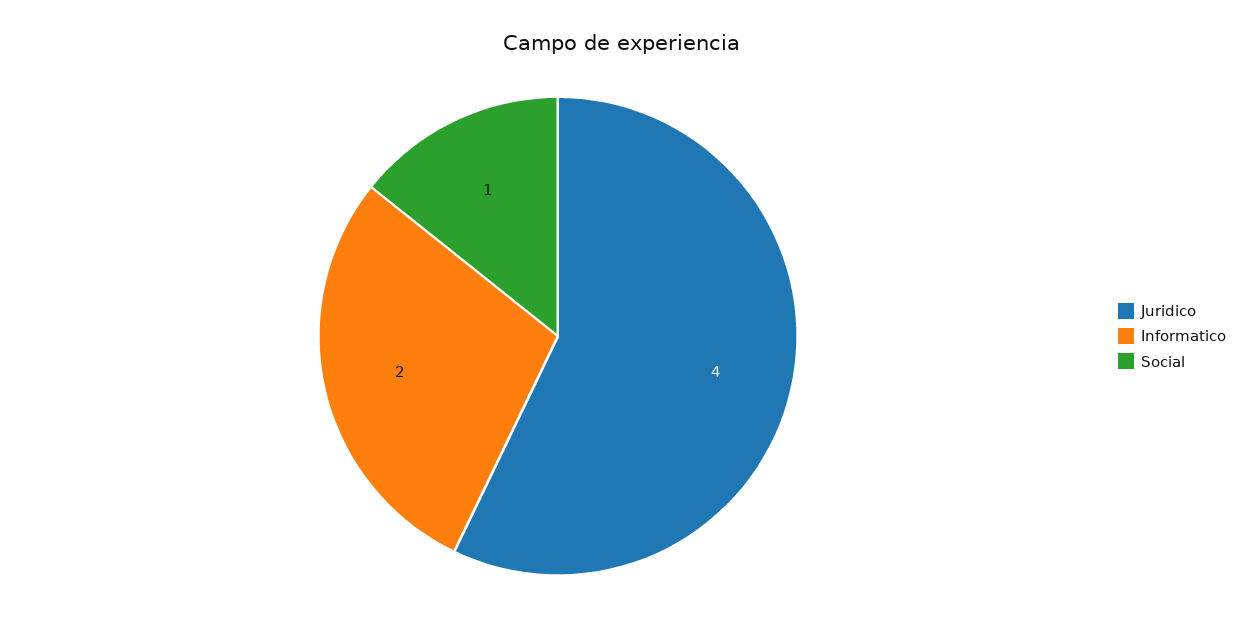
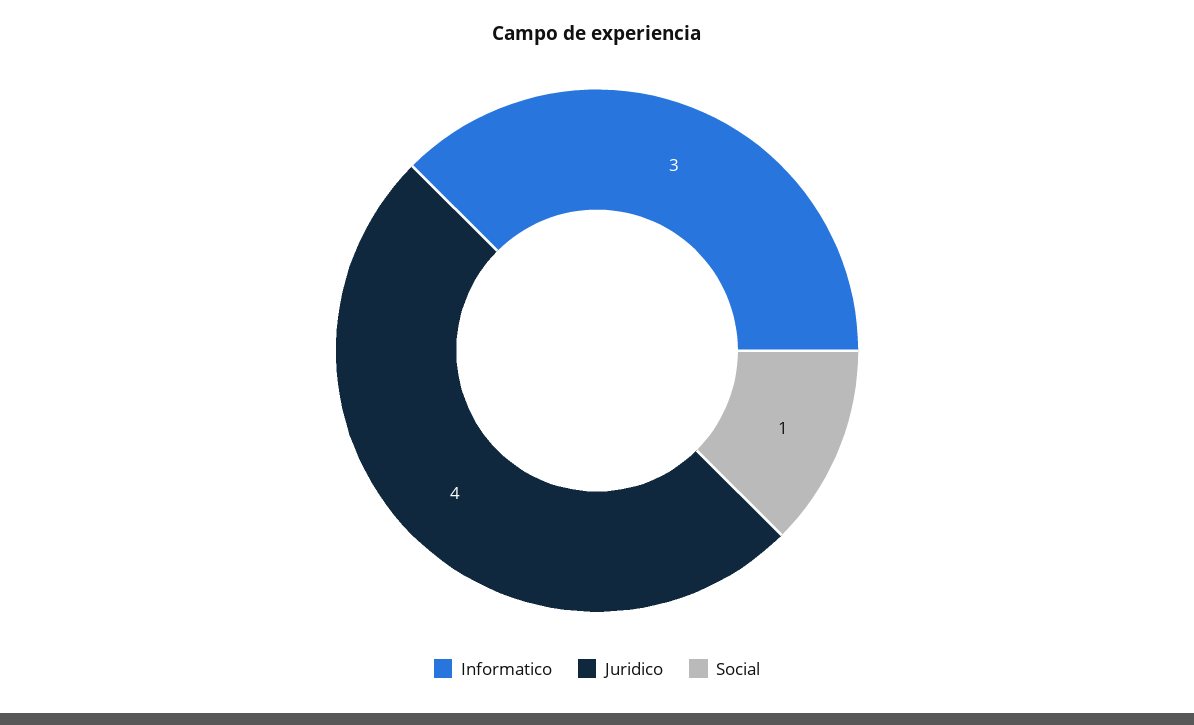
Informatico: 2 -> 3

